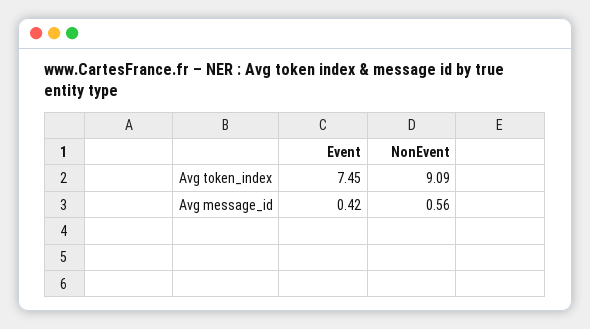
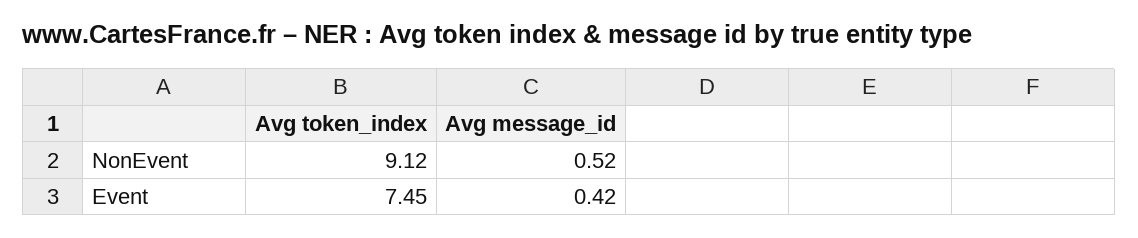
NonEvent, Avg token_index: 9.09 -> 9.12
NonEvent, Avg message_id: 0.56 -> 0.52

